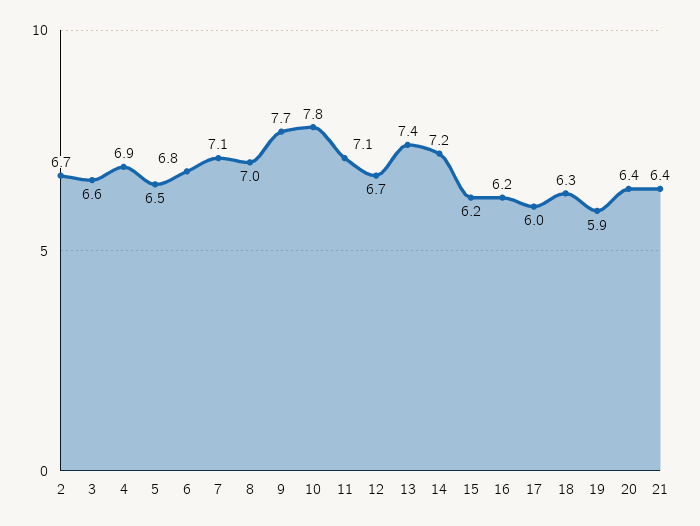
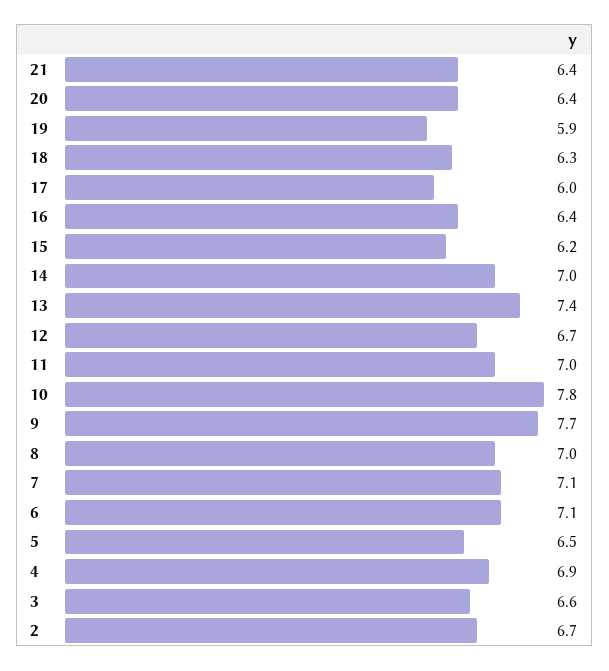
6: 6.8 -> 7.1
11: 7.1 -> 7
14: 7.2 -> 7
16: 6.2 -> 6.4

